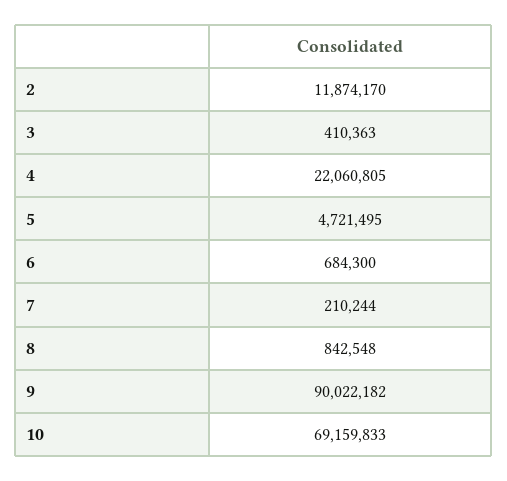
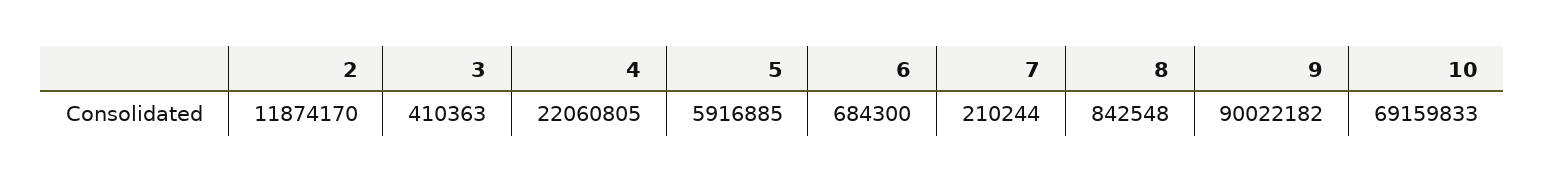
5: 4721495 -> 5916885

